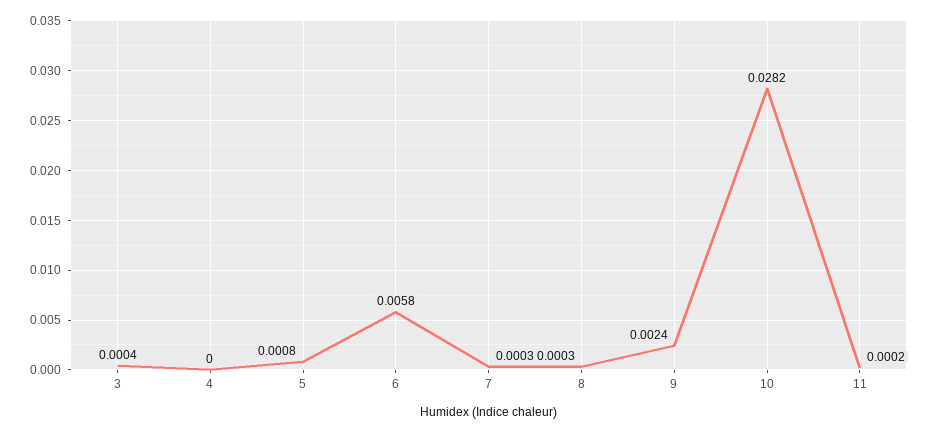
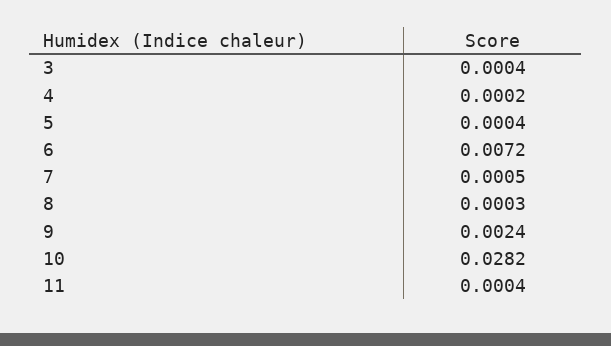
4: 0 -> 0.0002
5: 0.0008 -> 0.0004
6: 0.0058 -> 0.0072
7: 0.0003 -> 0.0005
11: 0.0002 -> 0.0004

